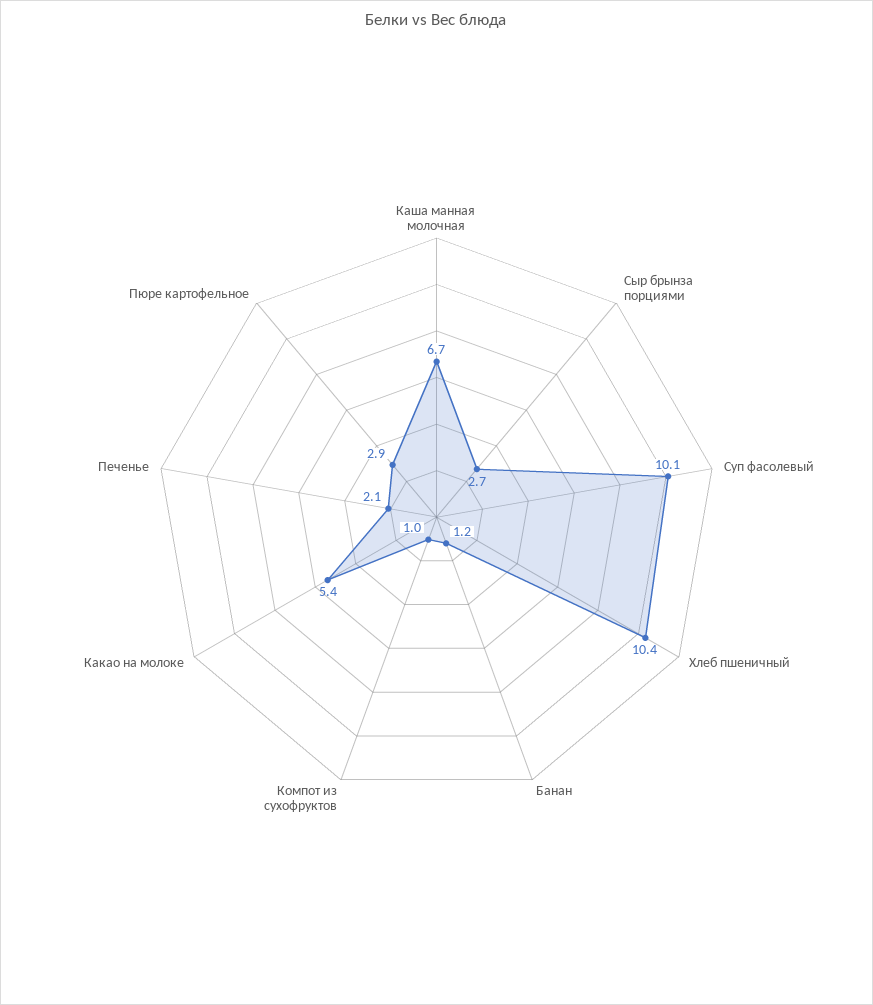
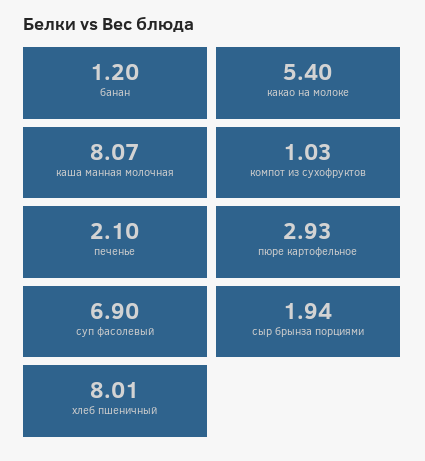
Каша манная молочная: 6.7 -> 8.07
Сыр брынза порциями: 2.7 -> 1.94
Суп фасолевый: 10.1 -> 6.9
Хлеб пшеничный: 10.4 -> 8.01

